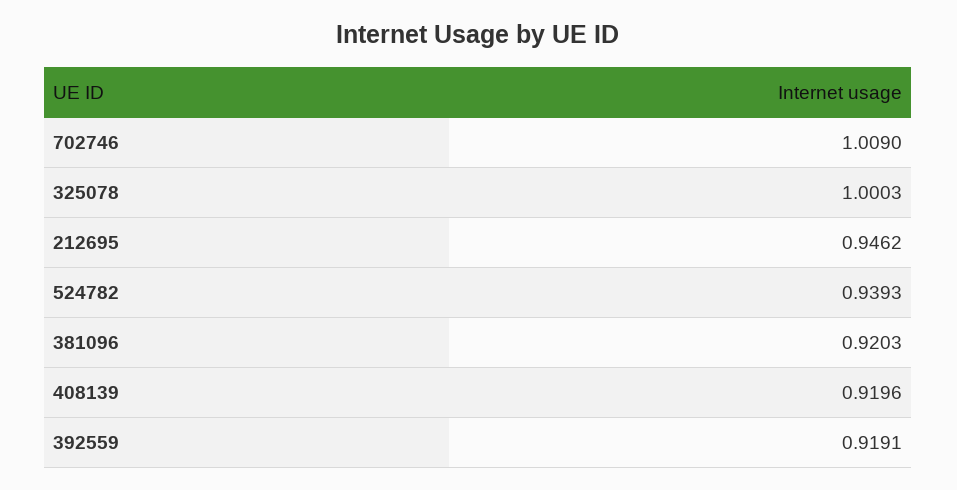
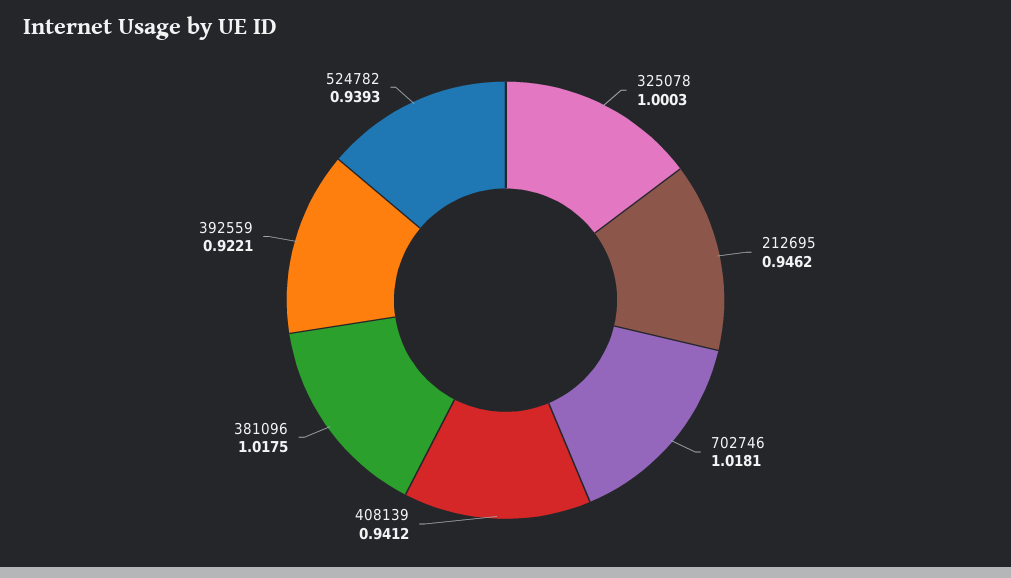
702746: 1.009 -> 1.0181
381096: 0.9203 -> 1.0175
408139: 0.9196 -> 0.9412
392559: 0.9191 -> 0.9221

